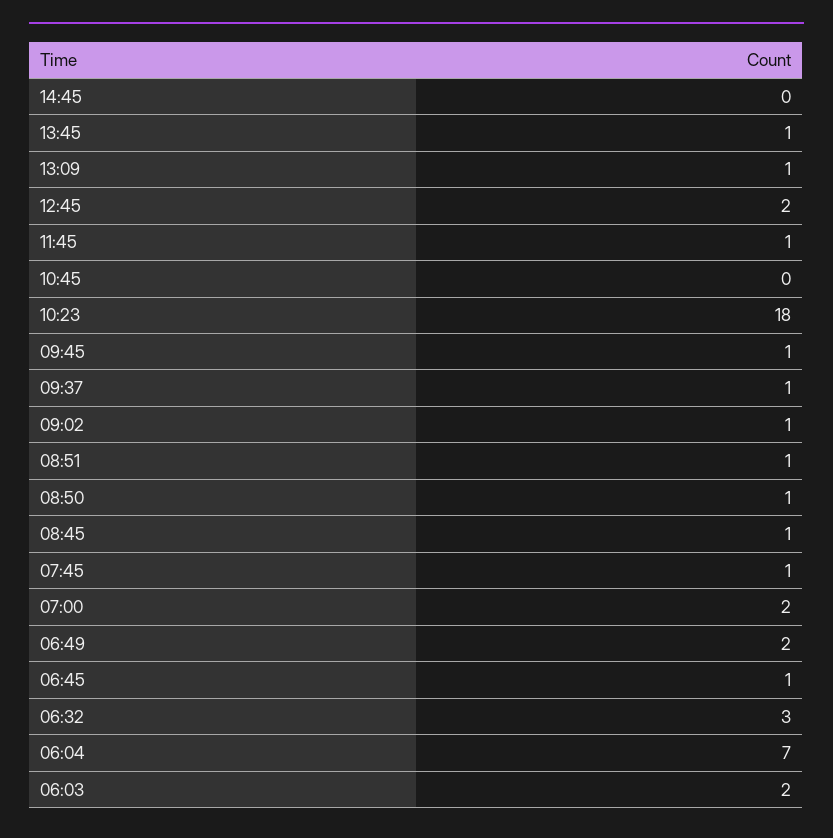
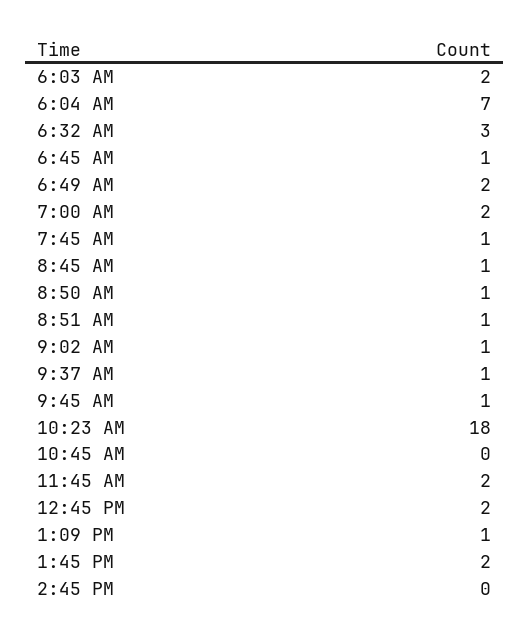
13:45: 1 -> 2
11:45: 1 -> 2

